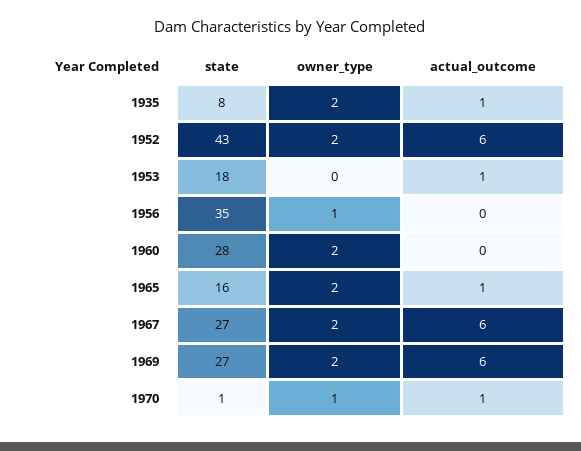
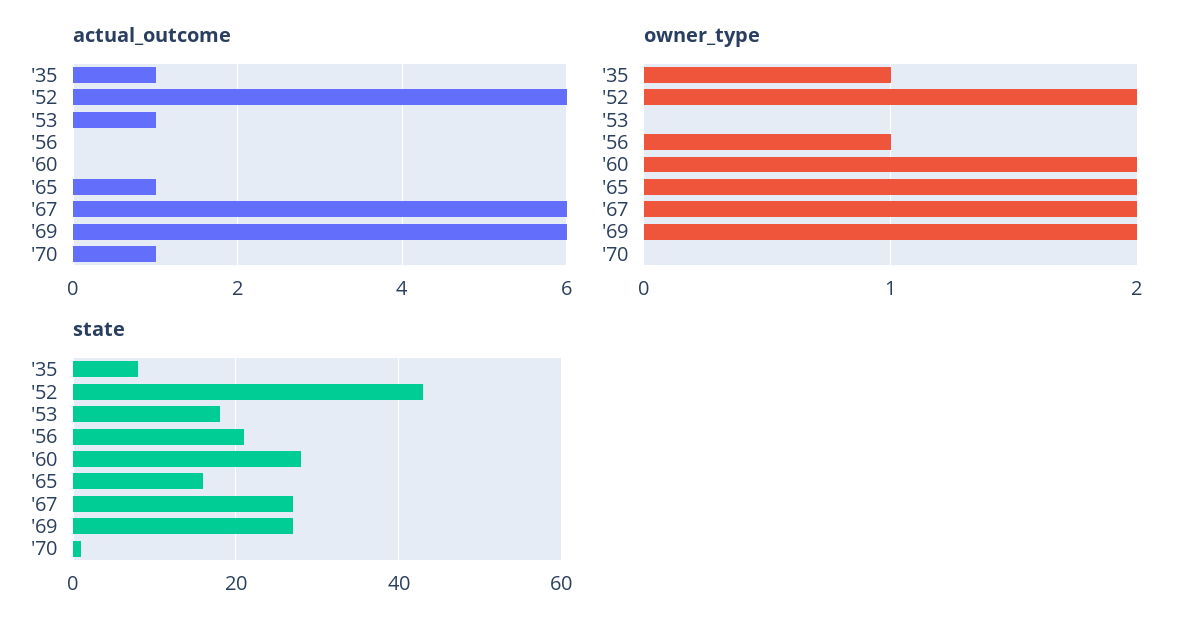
owner_type, 1935: 2 -> 1
state, 1956: 35 -> 20
owner_type, 1970: 1 -> 0

